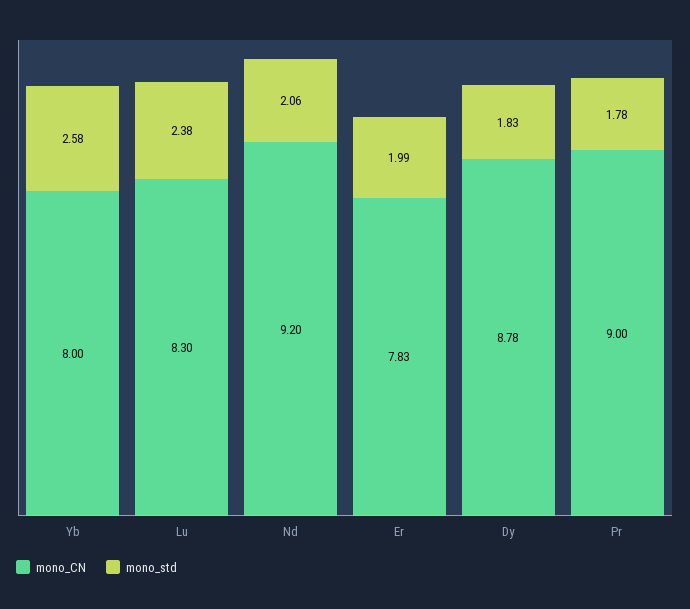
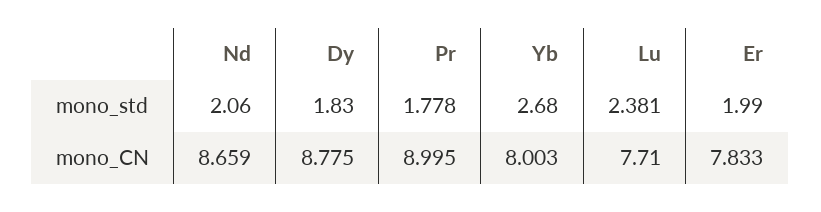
mono_std, Yb: 2.58 -> 2.68
mono_CN, Lu: 8.3 -> 7.71
mono_CN, Nd: 9.2 -> 8.659

